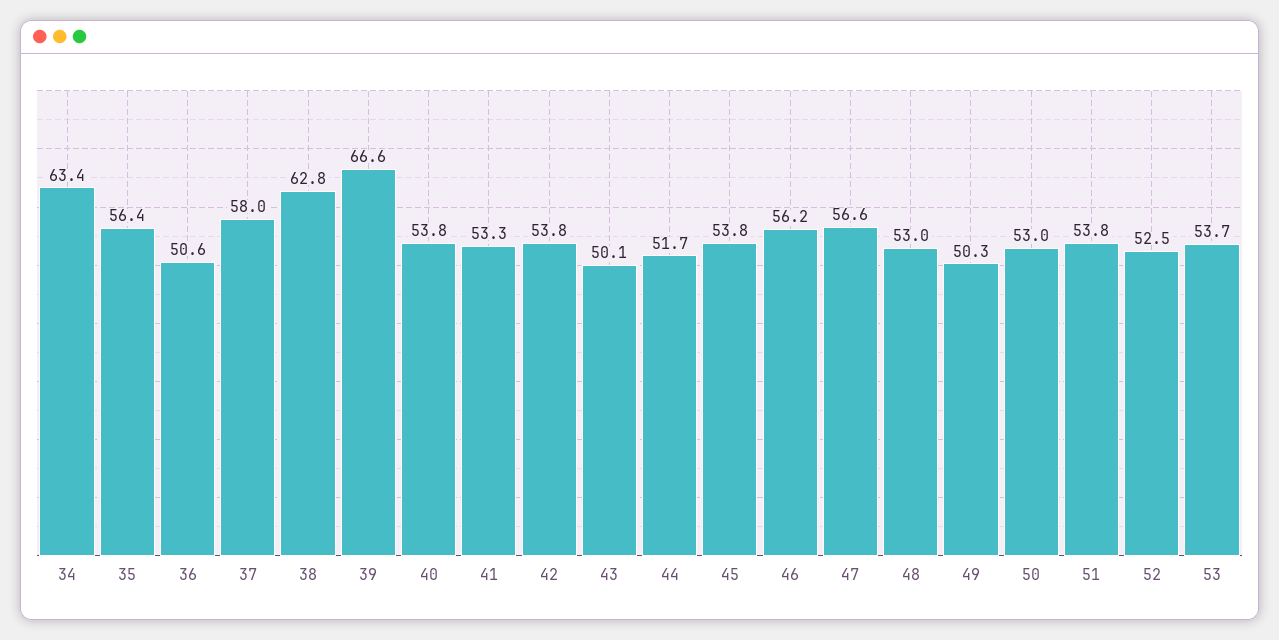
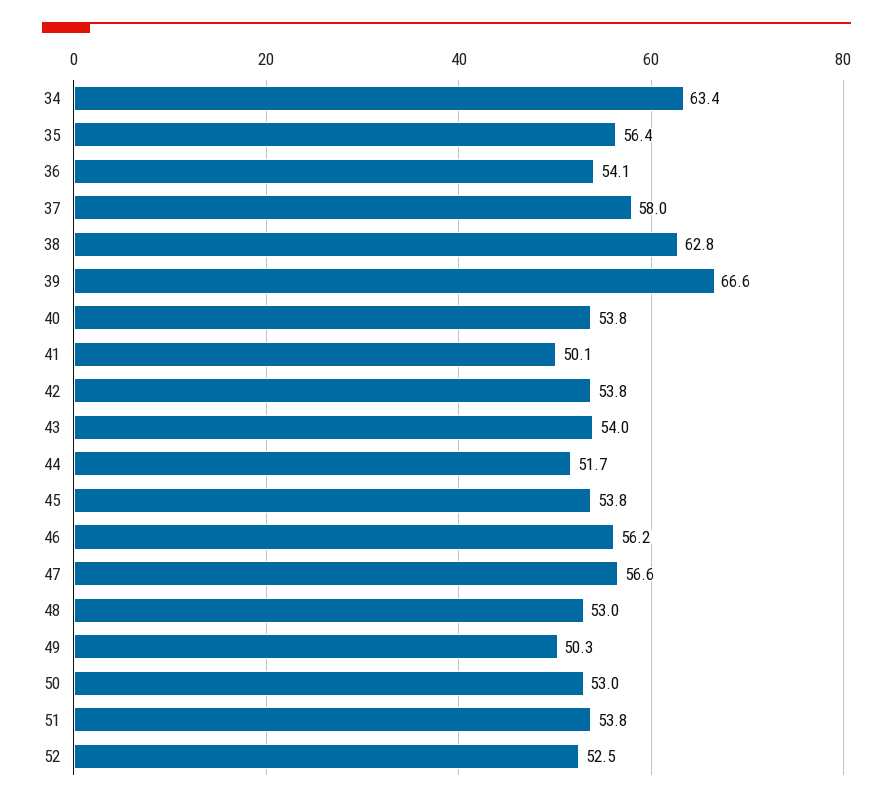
36: 50.6 -> 54.1
41: 53.3 -> 50.1
43: 50.1 -> 54
53: 53.7 -> none

